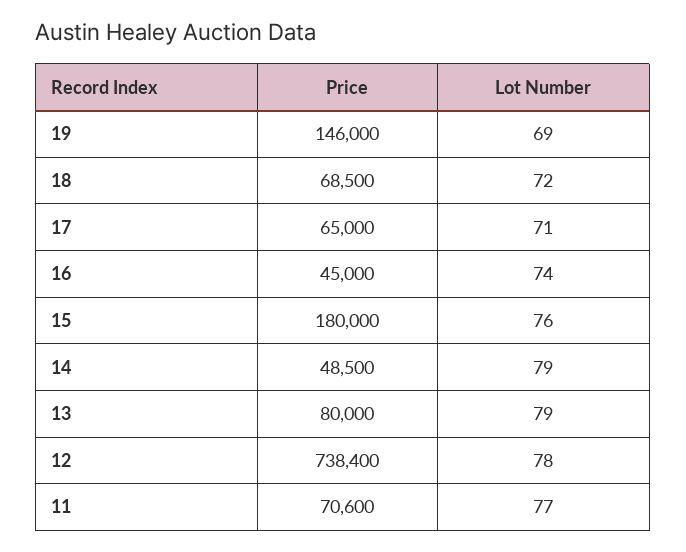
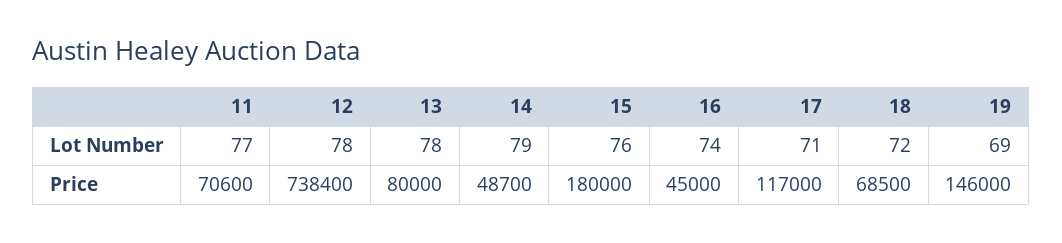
Price, 17: 65000 -> 117000
Price, 14: 48500 -> 48700
Lot Number, 13: 79 -> 78

